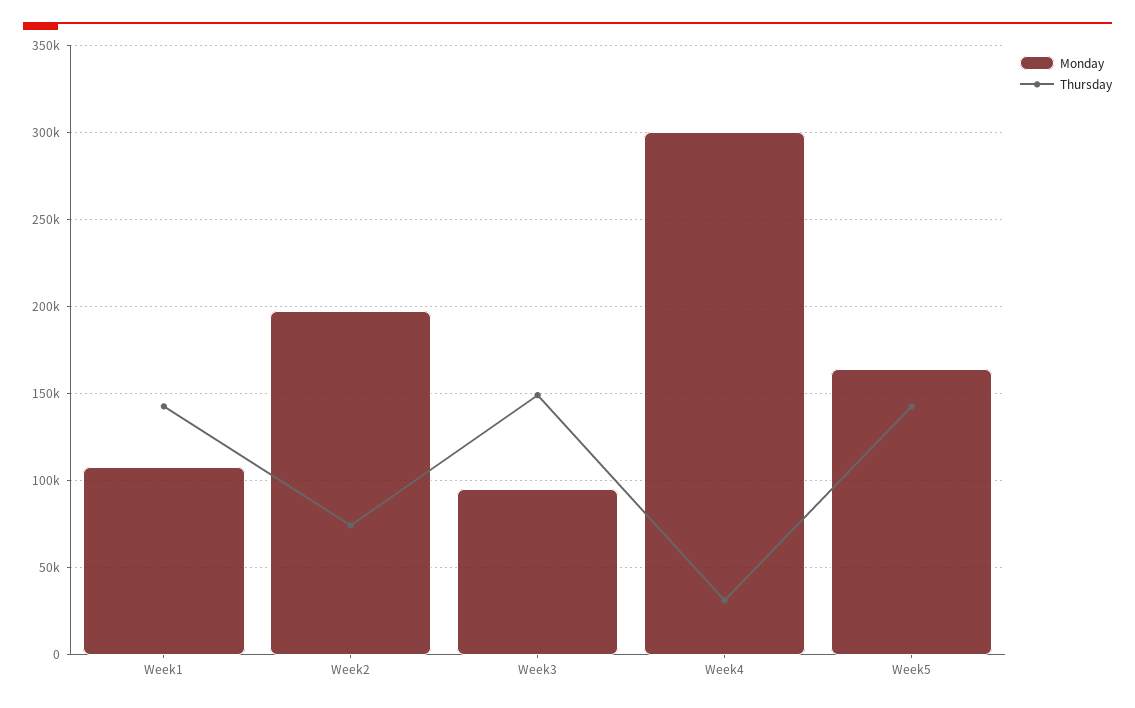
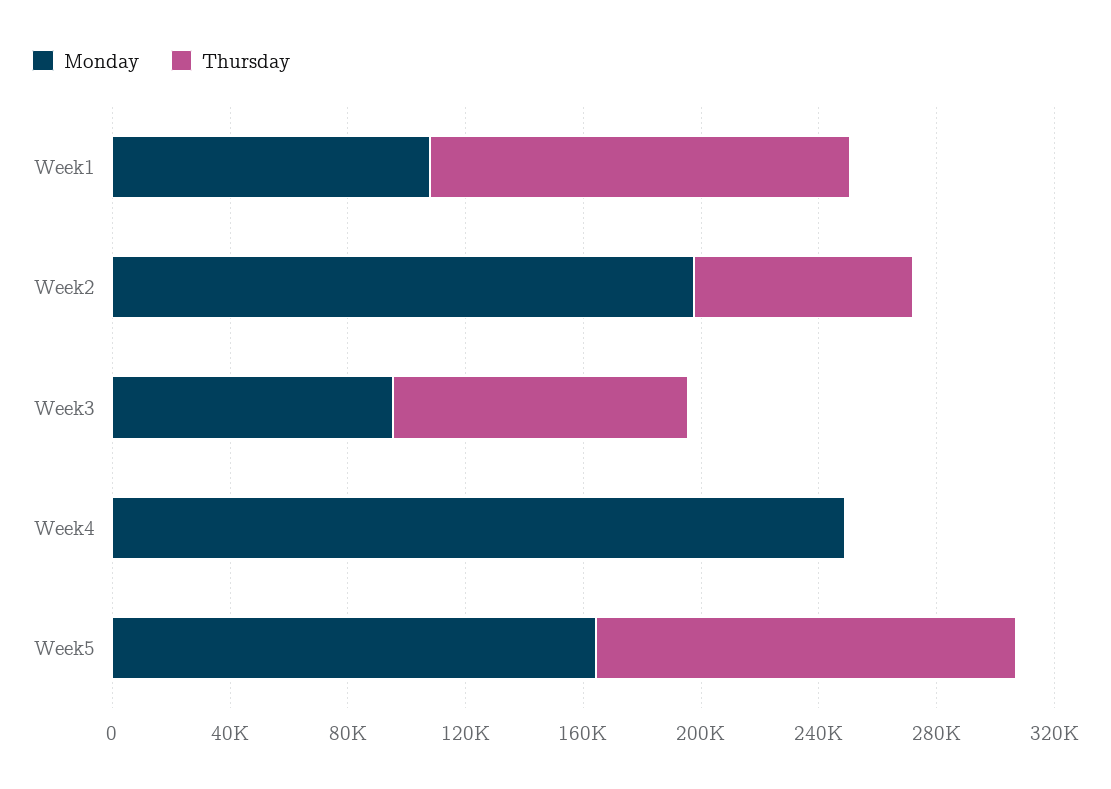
Thursday, Week3: 150000 -> 100000
Monday, Week4: 300000 -> 250000
Thursday, Week4: 30000 -> 0

